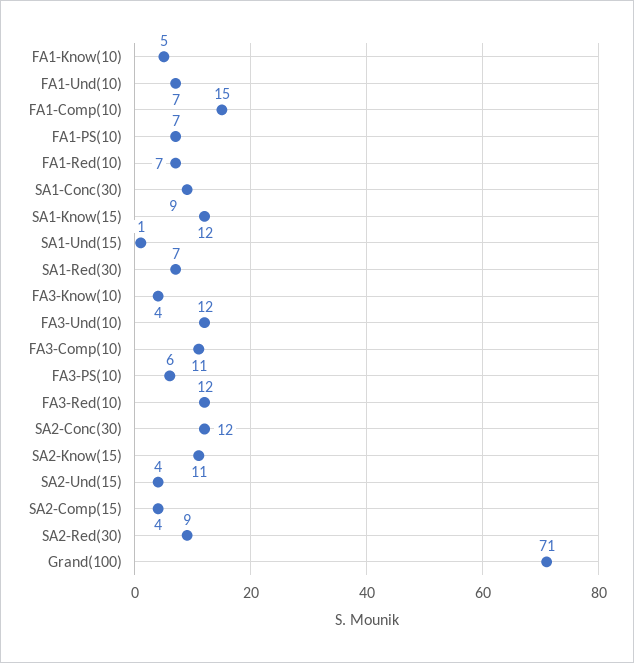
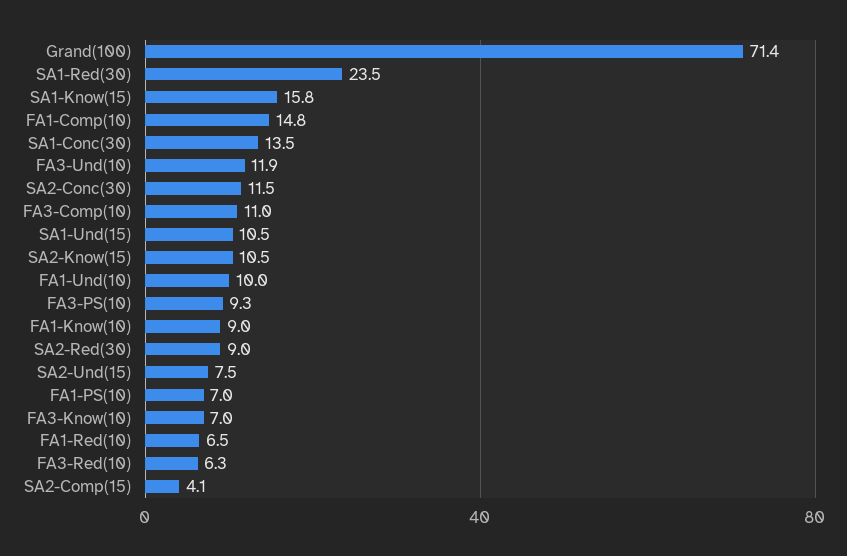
FA1-Know(10): 5 -> 9
FA1-Und(10): 7 -> 10
SA1-Conc(30): 9 -> 13.5
SA1-Know(15): 12 -> 15.8
SA1-Und(15): 1 -> 10.5
SA1-Red(30): 7 -> 23.5
FA3-Know(10): 4 -> 7
FA3-PS(10): 6 -> 9.3
FA3-Red(10): 12 -> 6.3
SA2-Und(15): 4 -> 7.5

